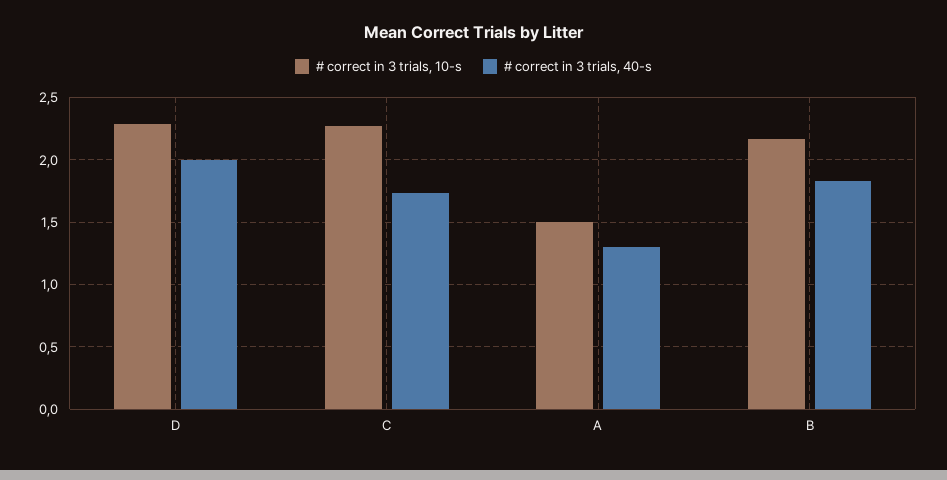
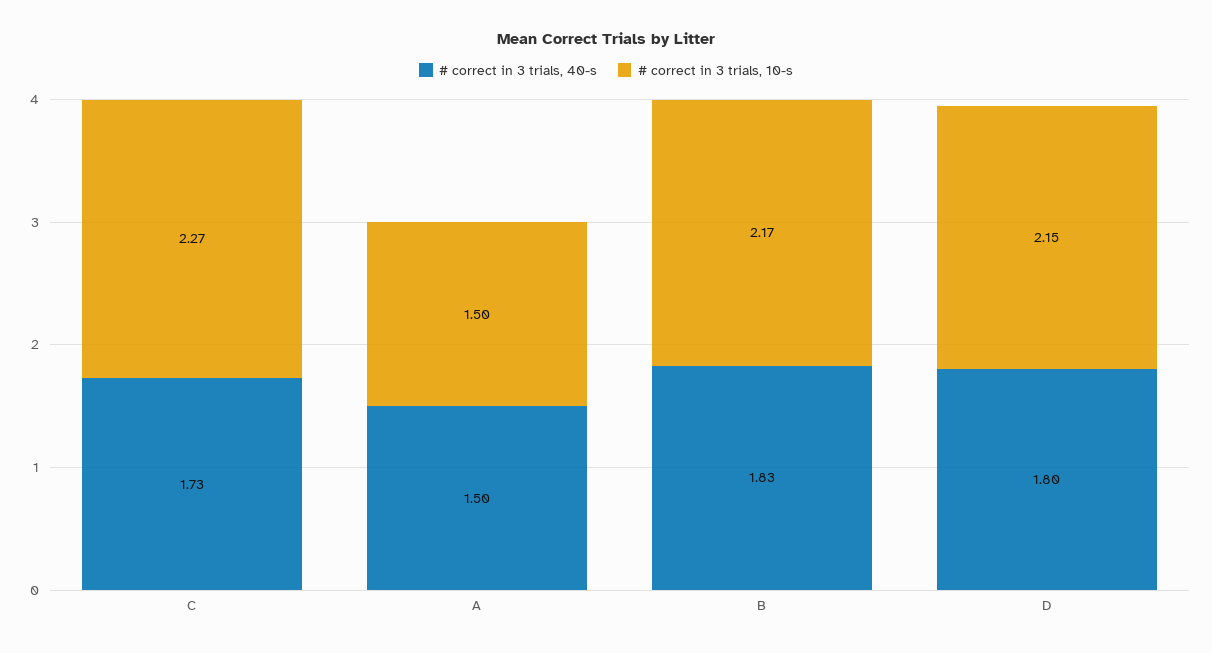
# correct in 3 trials, 10-s, D: 2.3 -> 2.15
# correct in 3 trials, 40-s, D: 2 -> 1.8
# correct in 3 trials, 40-s, A: 1.3 -> 1.5

